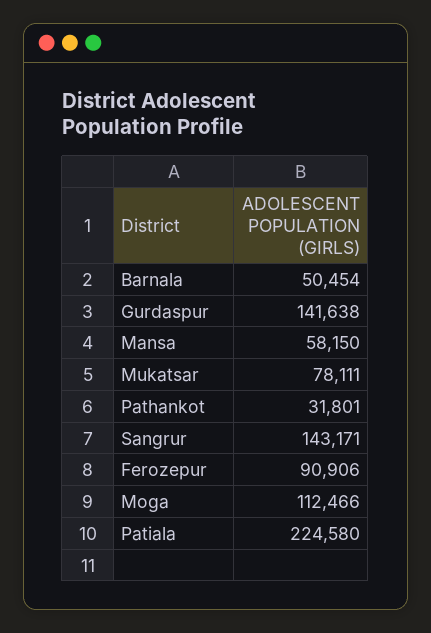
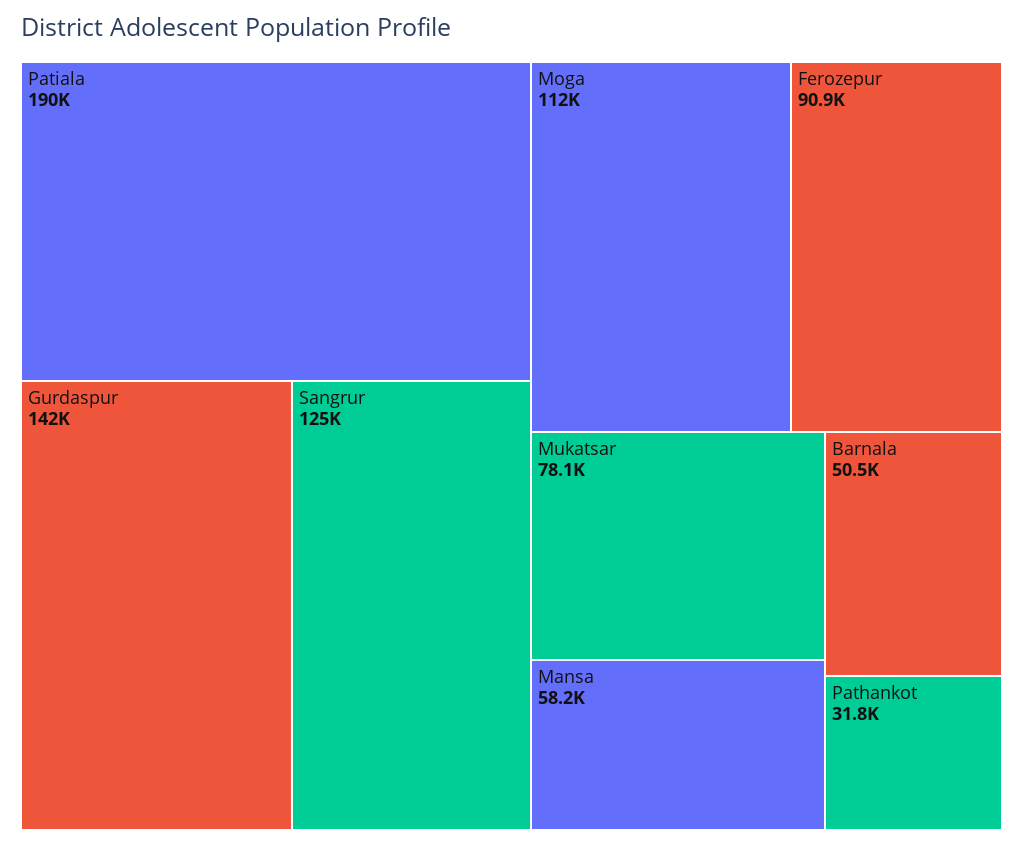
Sangrur: 143171 -> 125000
Patiala: 224580 -> 190000

